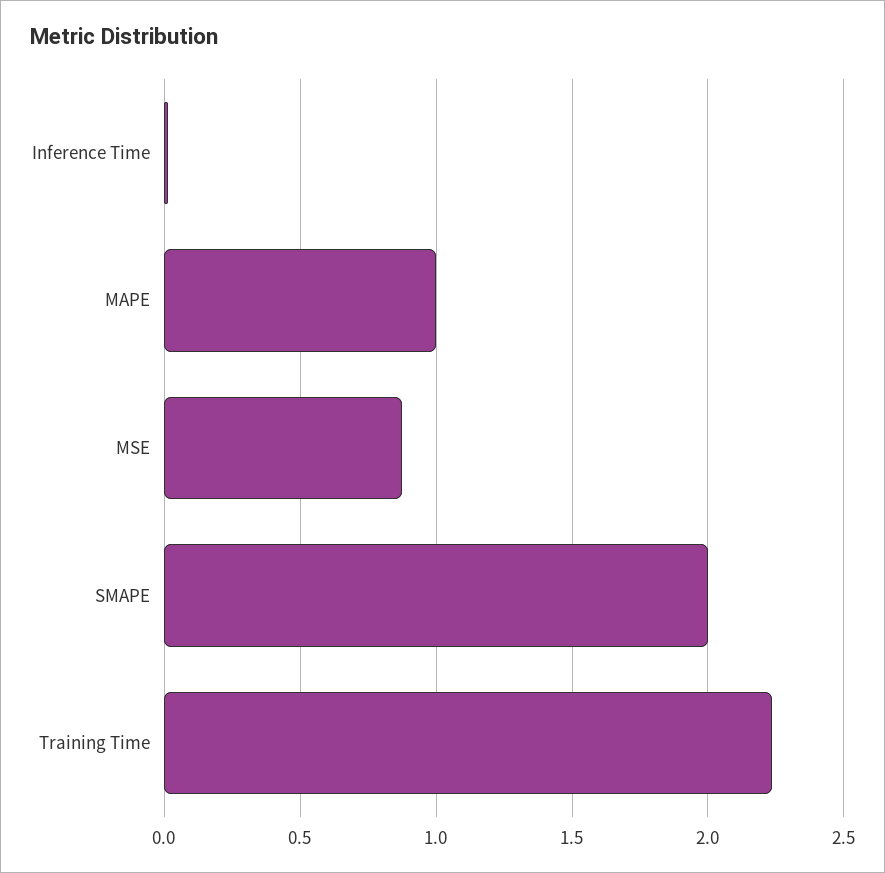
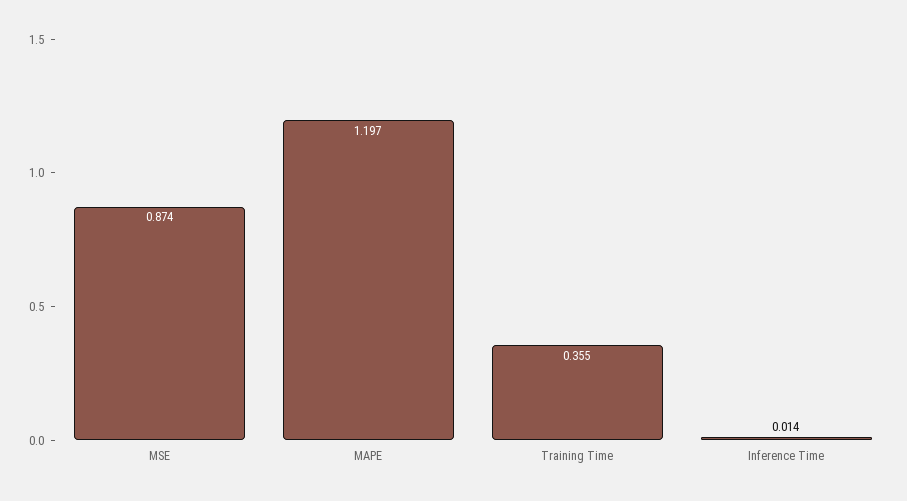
MAPE: 1 -> 1.197
SMAPE: 2 -> none
Training Time: 2.25 -> 0.355

